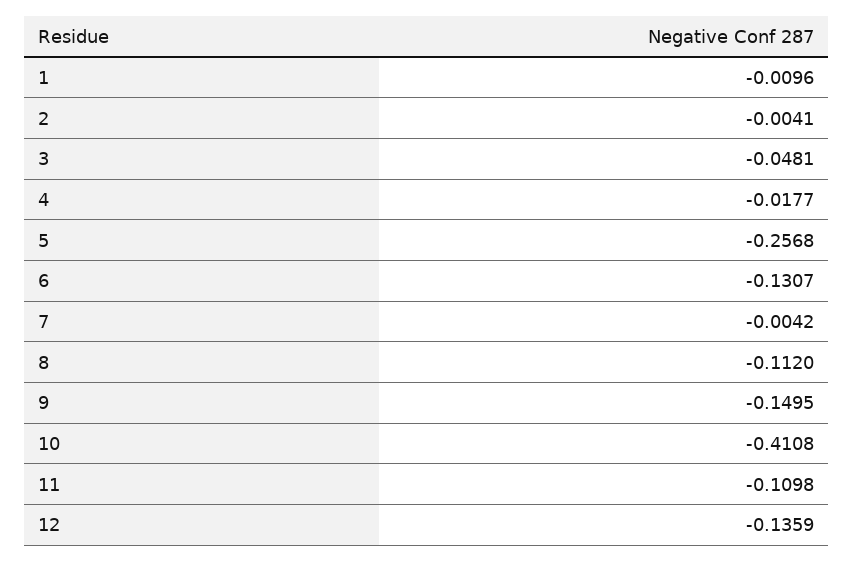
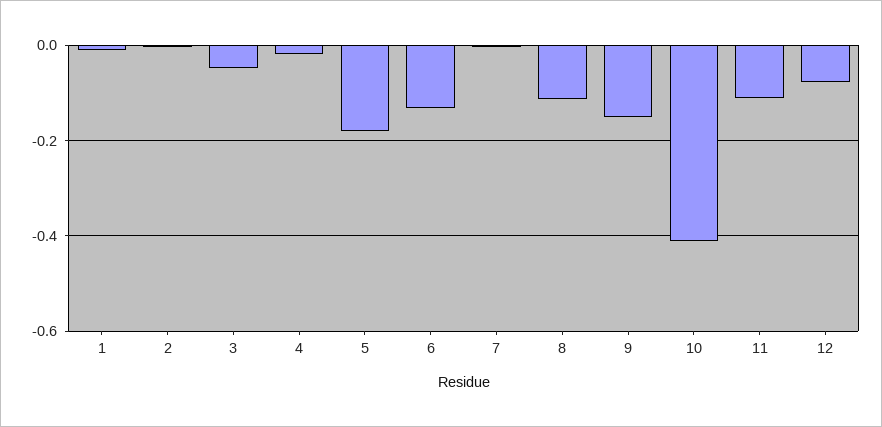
5: -0.2568 -> -0.18
12: -0.1359 -> -0.08

